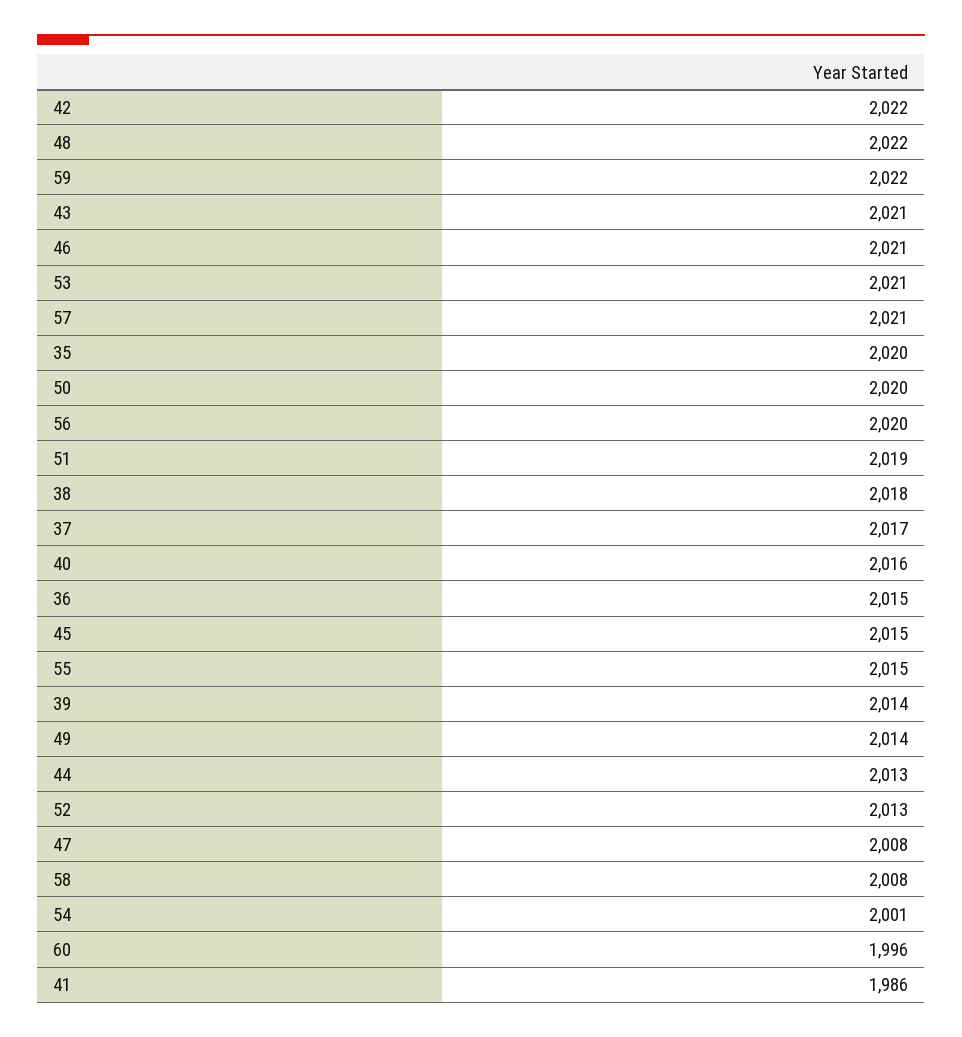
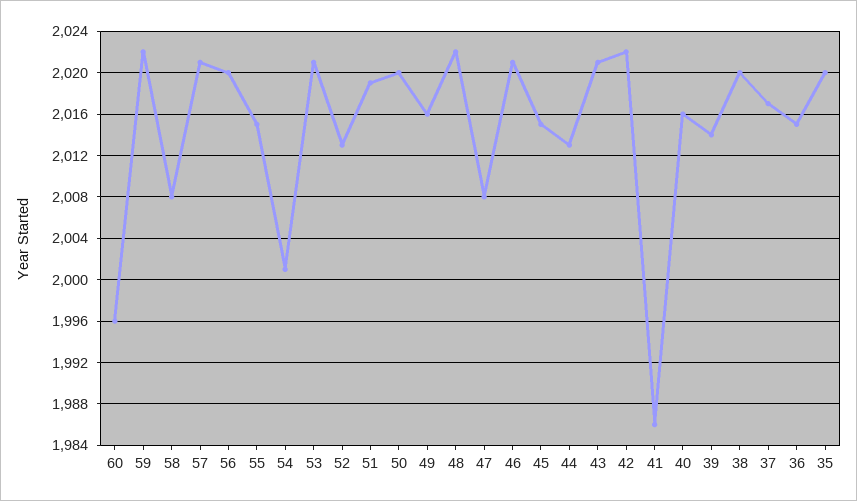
38: 2018 -> 2020
49: 2014 -> 2016

